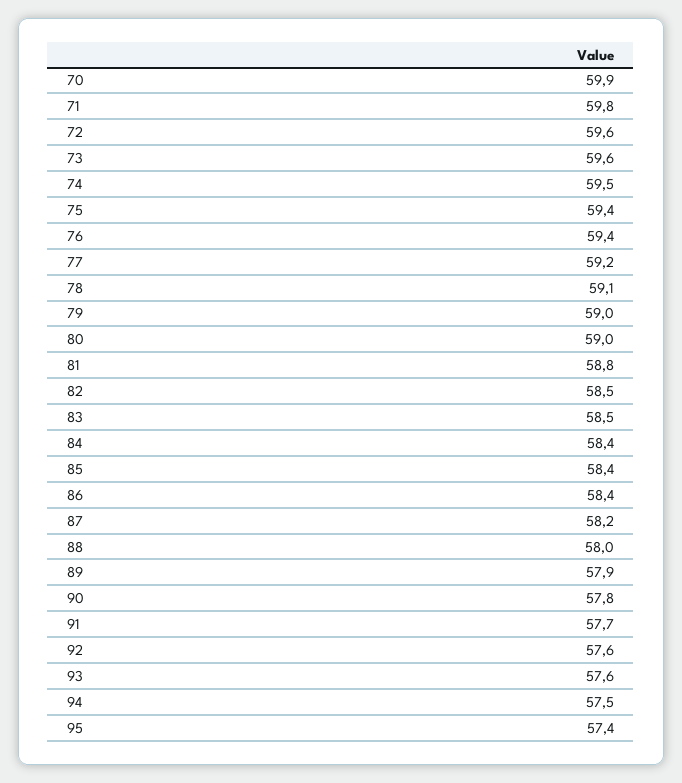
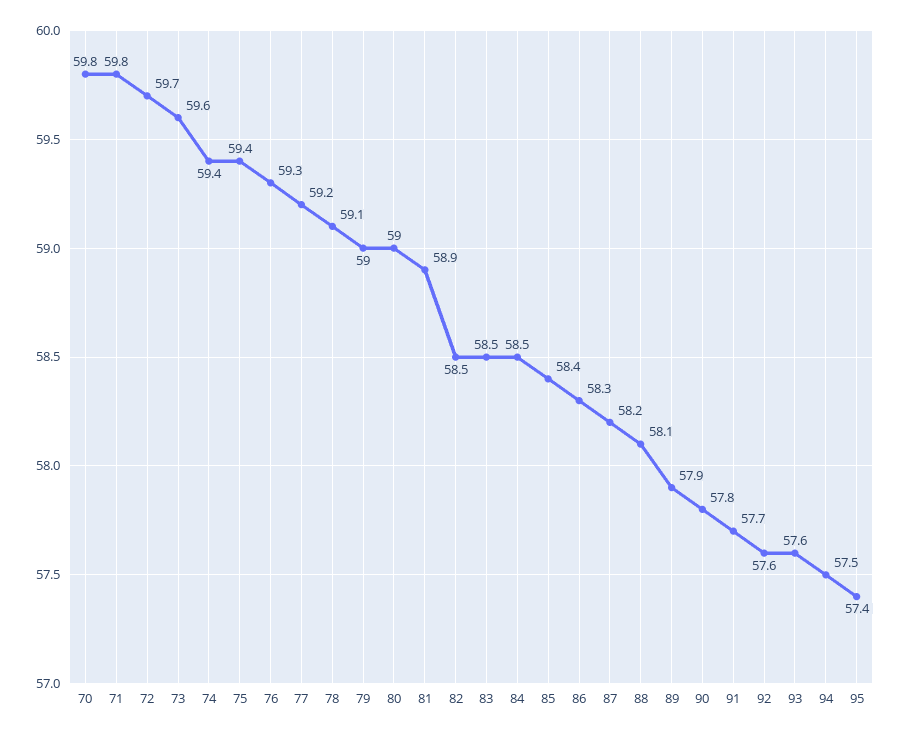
70: 59.9 -> 59.8
72: 59.6 -> 59.7
74: 59.5 -> 59.4
76: 59.4 -> 59.3
81: 58.8 -> 58.9
84: 58.4 -> 58.5
86: 58.4 -> 58.3
88: 58 -> 58.1

